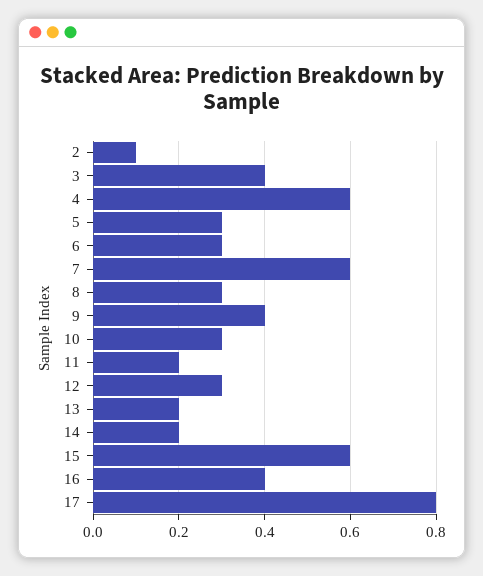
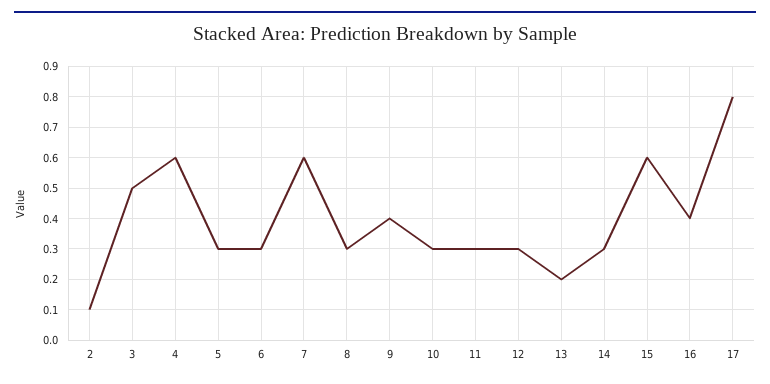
3: 0.4 -> 0.5
11: 0.2 -> 0.3
14: 0.2 -> 0.3

